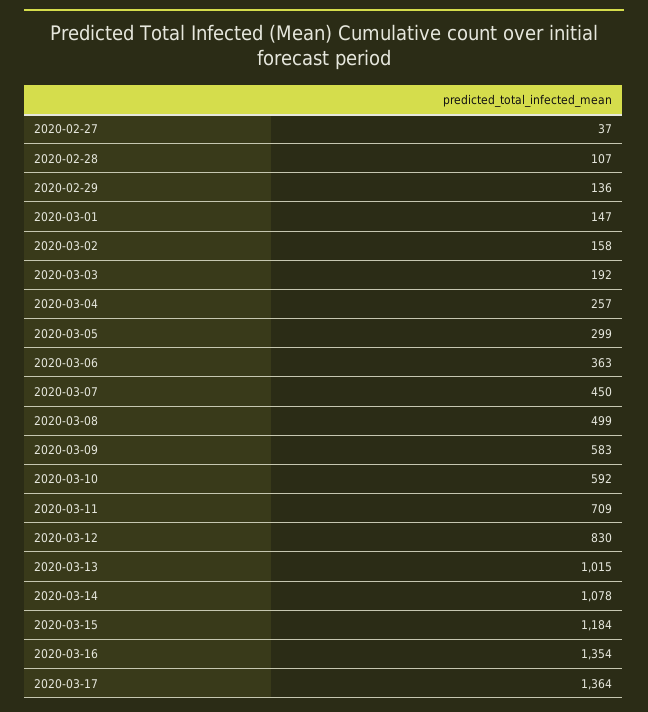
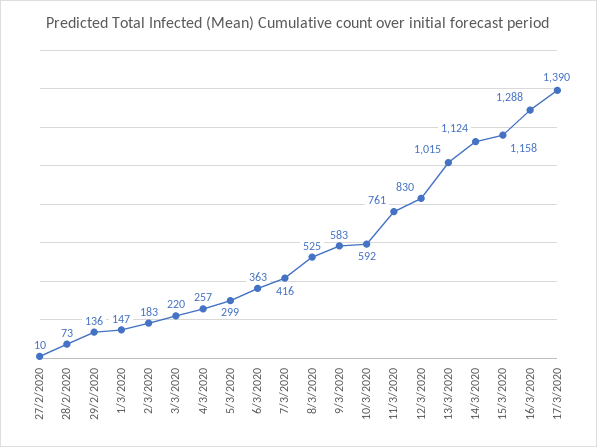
2020-02-27: 37 -> 10
2020-02-28: 107 -> 73
2020-03-02: 158 -> 183
2020-03-03: 192 -> 220
2020-03-07: 450 -> 416
2020-03-08: 499 -> 525
2020-03-11: 709 -> 761
2020-03-14: 1078 -> 1124
2020-03-15: 1184 -> 1158
2020-03-16: 1354 -> 1288
2020-03-17: 1364 -> 1390

